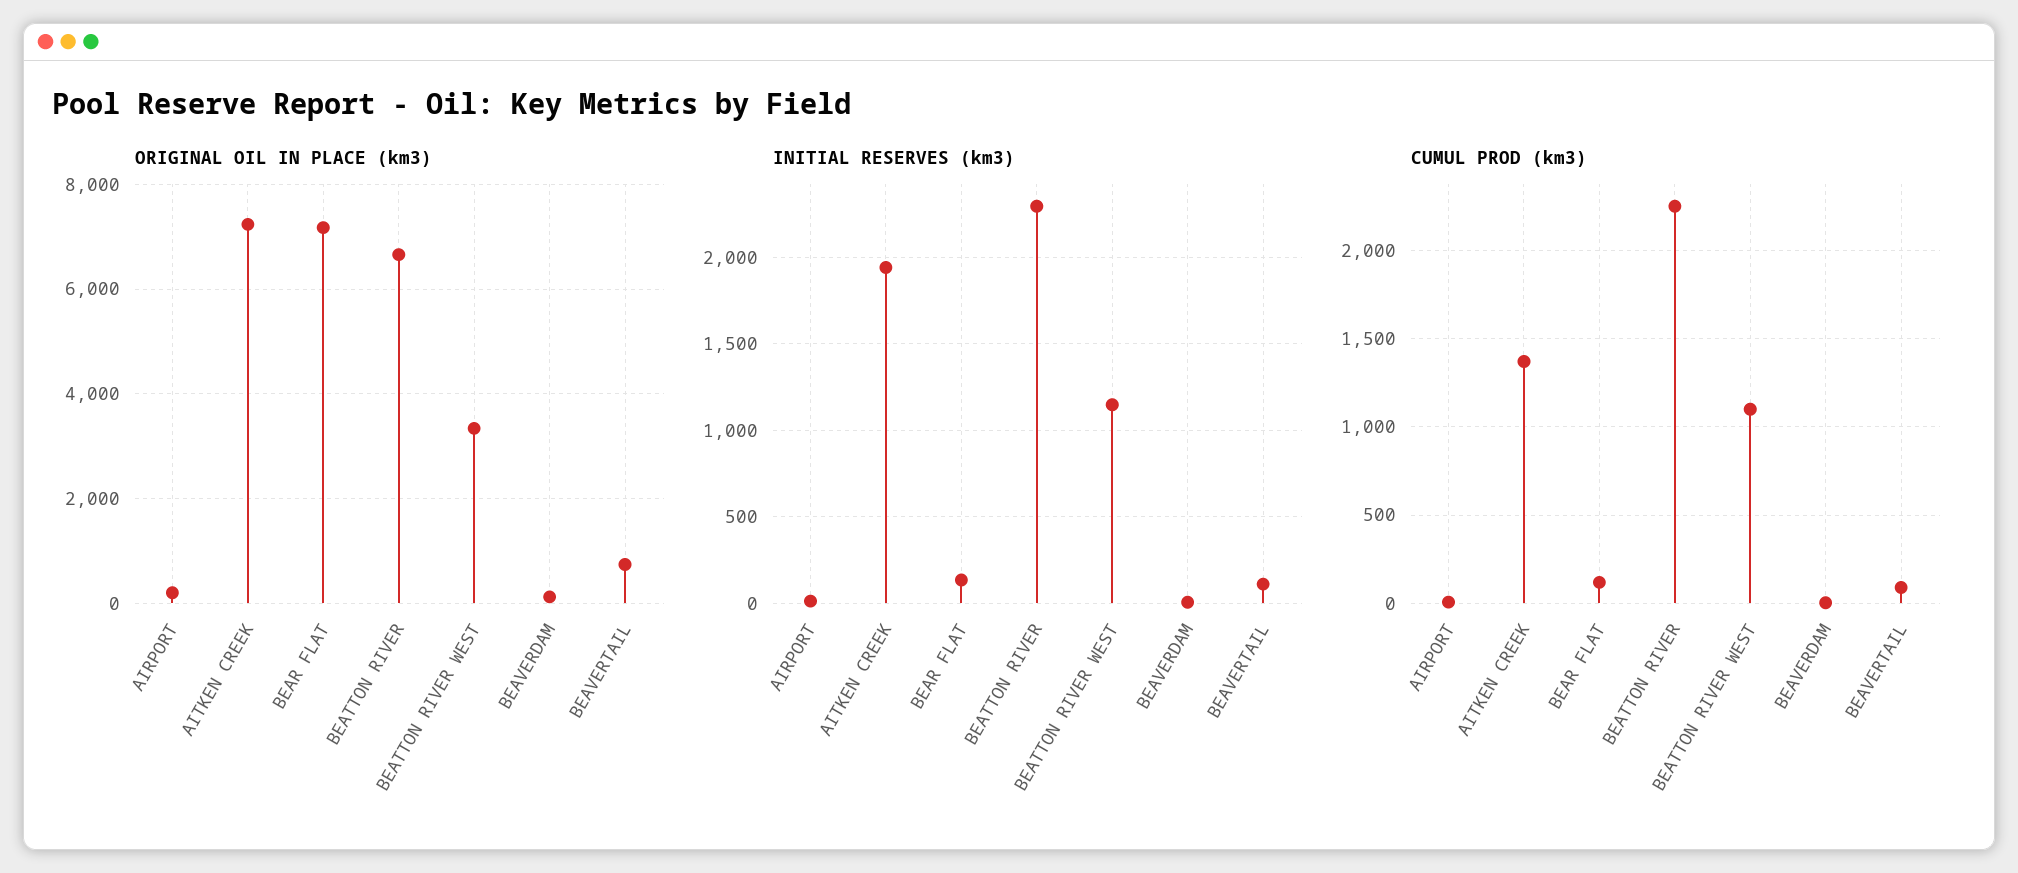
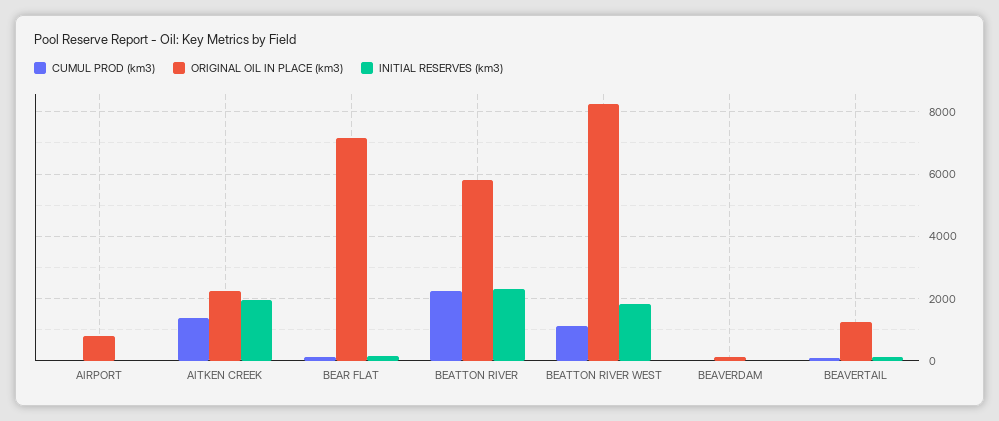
ORIGINAL OIL IN PLACE (km3), AIRPORT: 200 -> 800
ORIGINAL OIL IN PLACE (km3), AITKEN CREEK: 7200 -> 2200
ORIGINAL OIL IN PLACE (km3), BEATTON RIVER: 6600 -> 5800
ORIGINAL OIL IN PLACE (km3), BEATTON RIVER WEST: 3400 -> 8200
ORIGINAL OIL IN PLACE (km3), BEAVERTAIL: 800 -> 1200
INITIAL RESERVES (km3), BEATTON RIVER WEST: 1150 -> 1800

